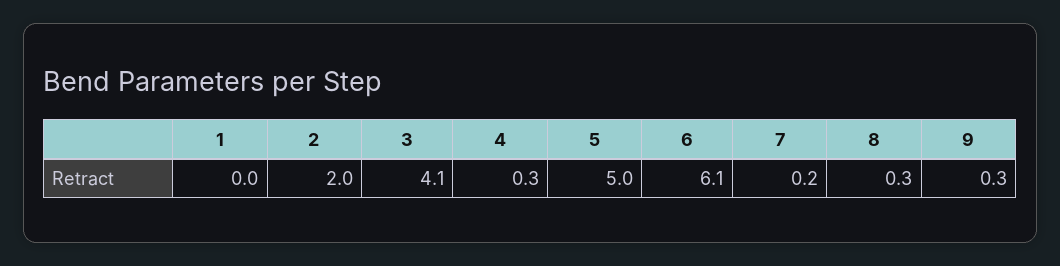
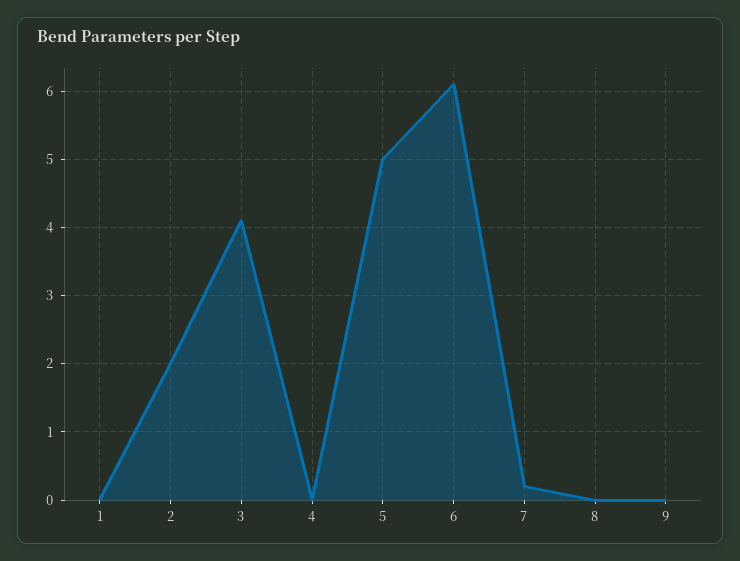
4: 0.3 -> 0
8: 0.3 -> 0
9: 0.3 -> 0

